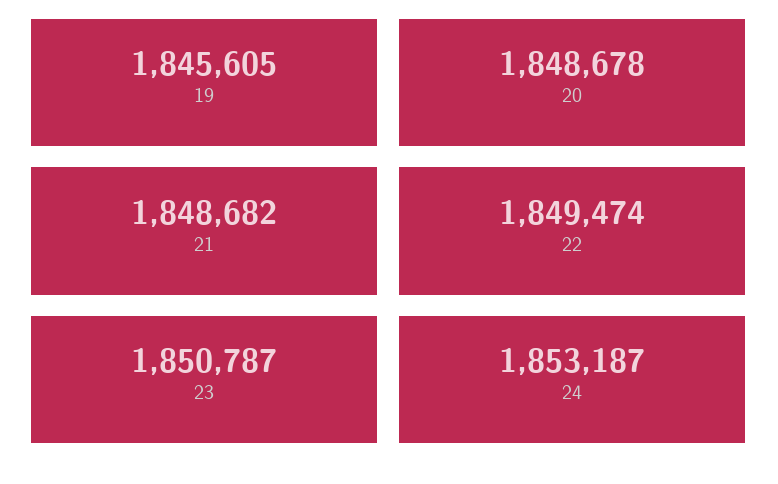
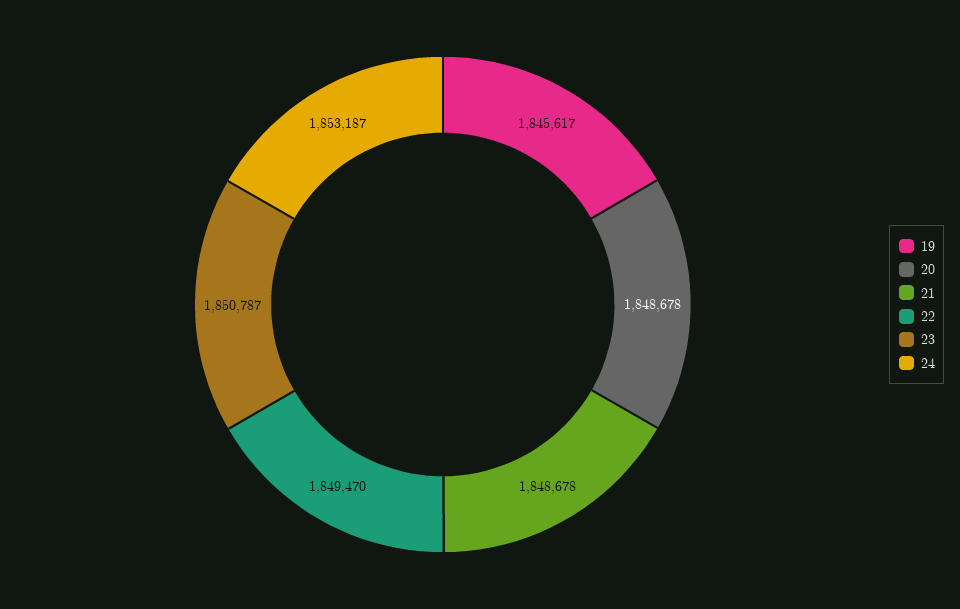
19: 1845605 -> 1845617
21: 1848682 -> 1848678
22: 1849474 -> 1849470

